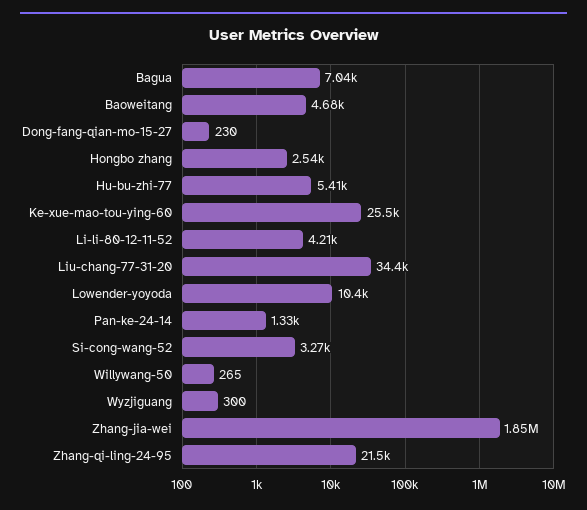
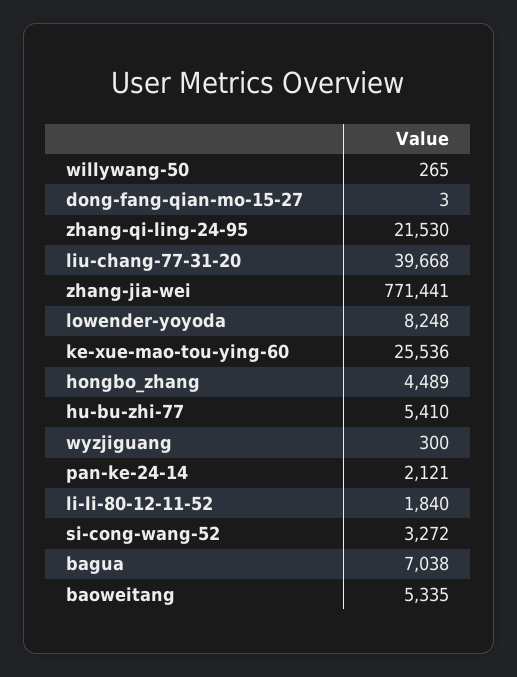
Baoweitang: 4680 -> 5335
Dong-fang-qian-mo-15-27: 230 -> 3
Hongbo zhang: 2540 -> 4489
Li-li-80-12-11-52: 4210 -> 1840
Liu-chang-77-31-20: 34400 -> 39668
Lowender-yoyoda: 10400 -> 8248
Pan-ke-24-14: 1330 -> 2121
Zhang-jia-wei: 1850000 -> 771441

